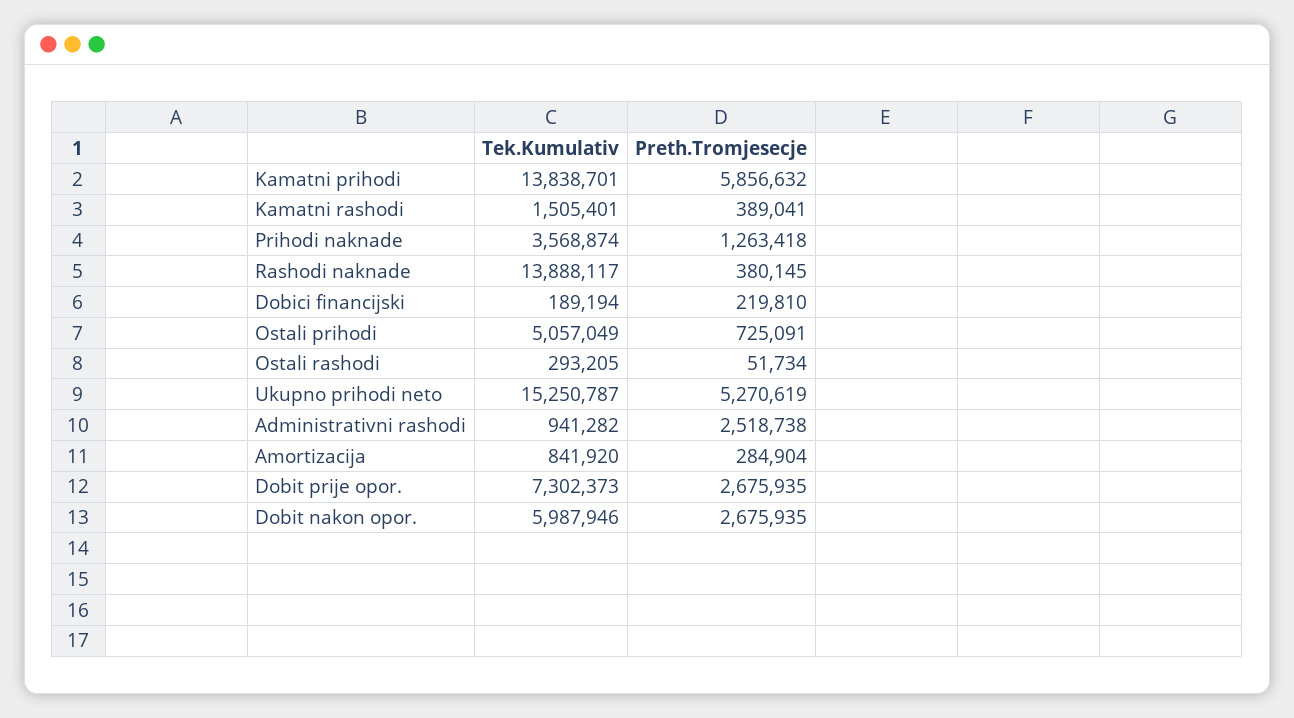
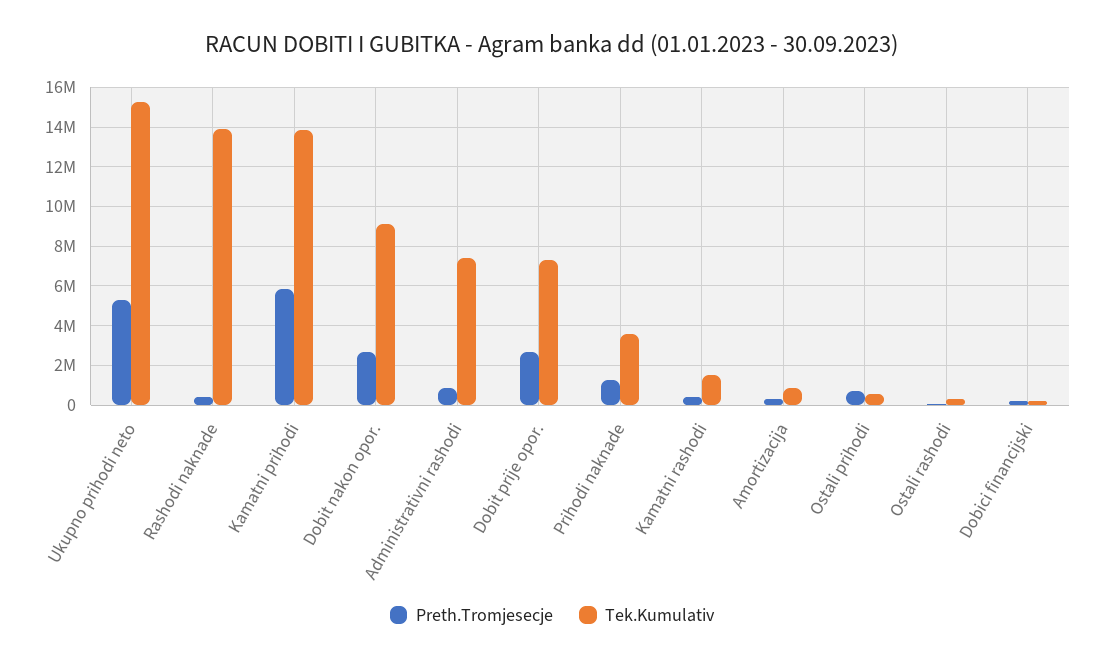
Tek.Kumulativ, Ostali prihodi: 5057049 -> 500000
Tek.Kumulativ, Administrativni rashodi: 941282 -> 7500000
Preth.Tromjesecje, Administrativni rashodi: 2518738 -> 1000000
Tek.Kumulativ, Dobit nakon opor.: 5987946 -> 9000000

